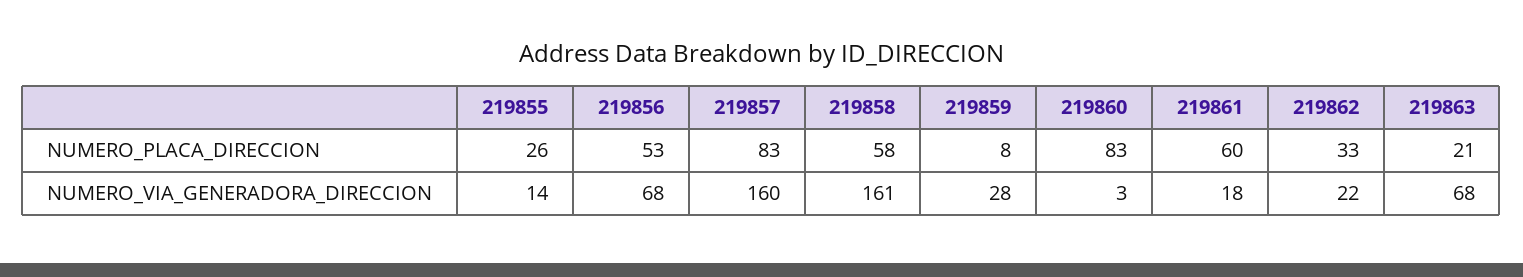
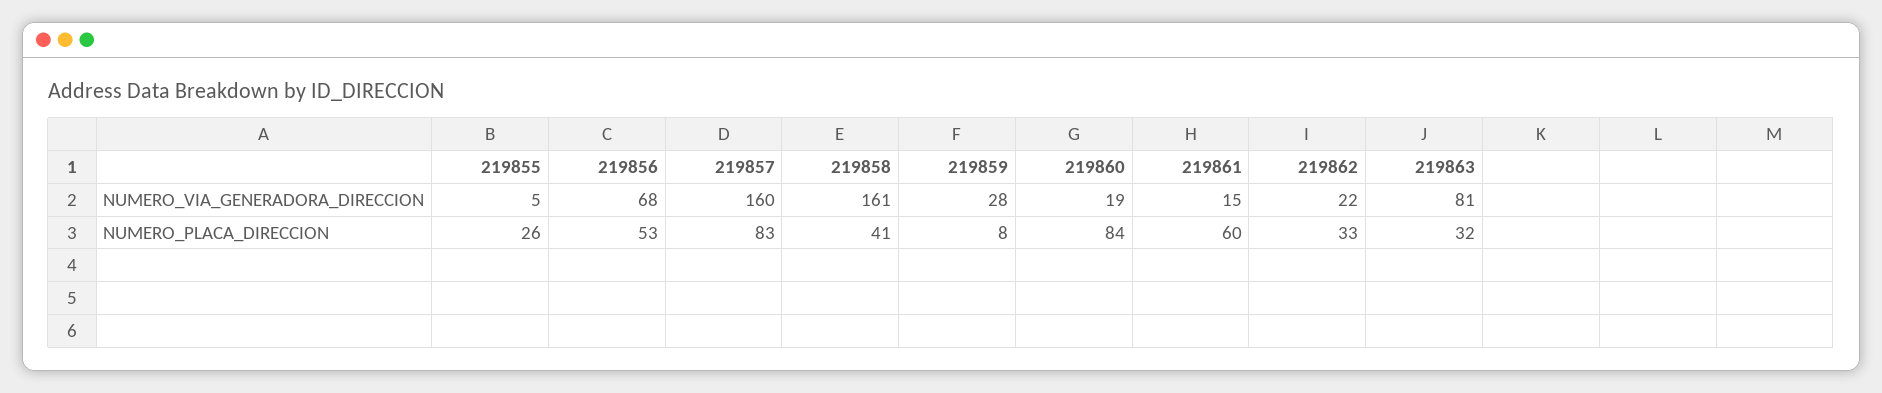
219858, NUMERO_PLACA_DIRECCION: 58 -> 41
219860, NUMERO_PLACA_DIRECCION: 83 -> 84
219863, NUMERO_PLACA_DIRECCION: 21 -> 32
219855, NUMERO_VIA_GENERADORA_DIRECCION: 14 -> 5
219860, NUMERO_VIA_GENERADORA_DIRECCION: 3 -> 19
219861, NUMERO_VIA_GENERADORA_DIRECCION: 18 -> 15
219863, NUMERO_VIA_GENERADORA_DIRECCION: 68 -> 81

